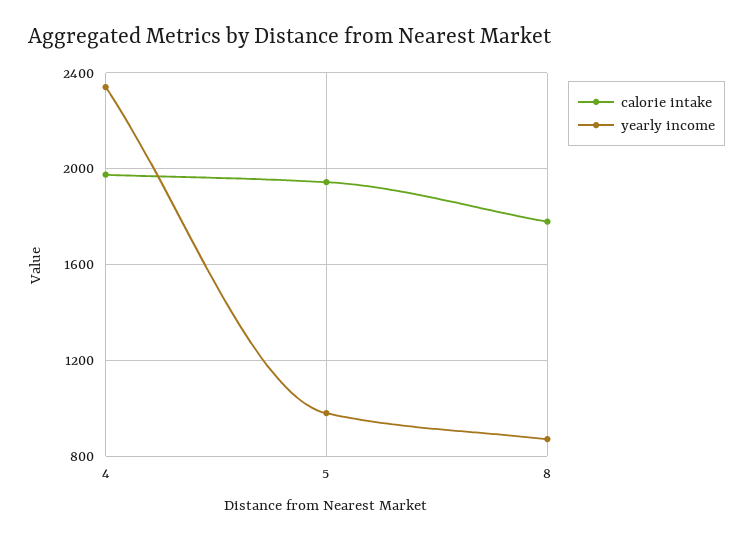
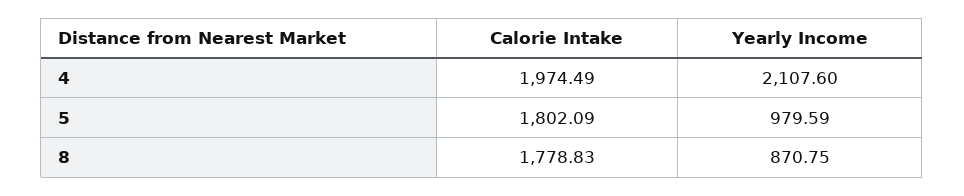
yearly income, 4: 2350 -> 2107.6
calorie intake, 5: 1950 -> 1802.09

